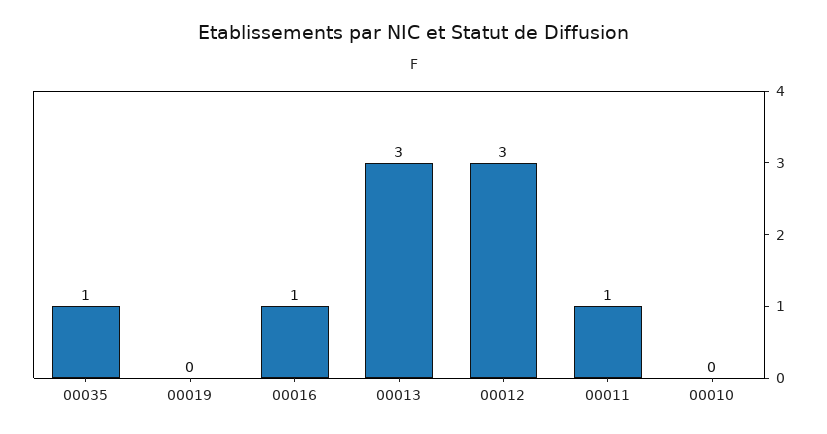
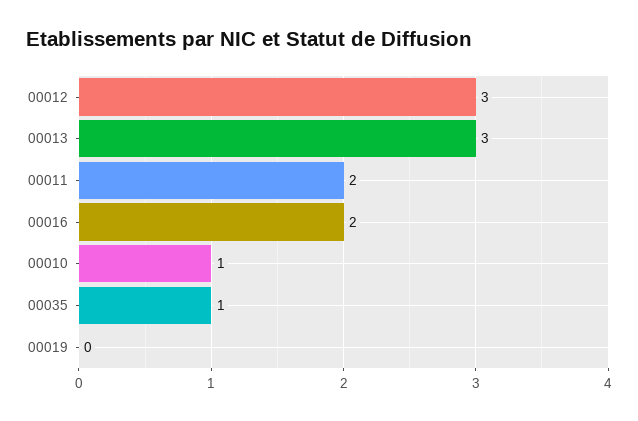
00016: 1 -> 2
00011: 1 -> 2
00010: 0 -> 1

